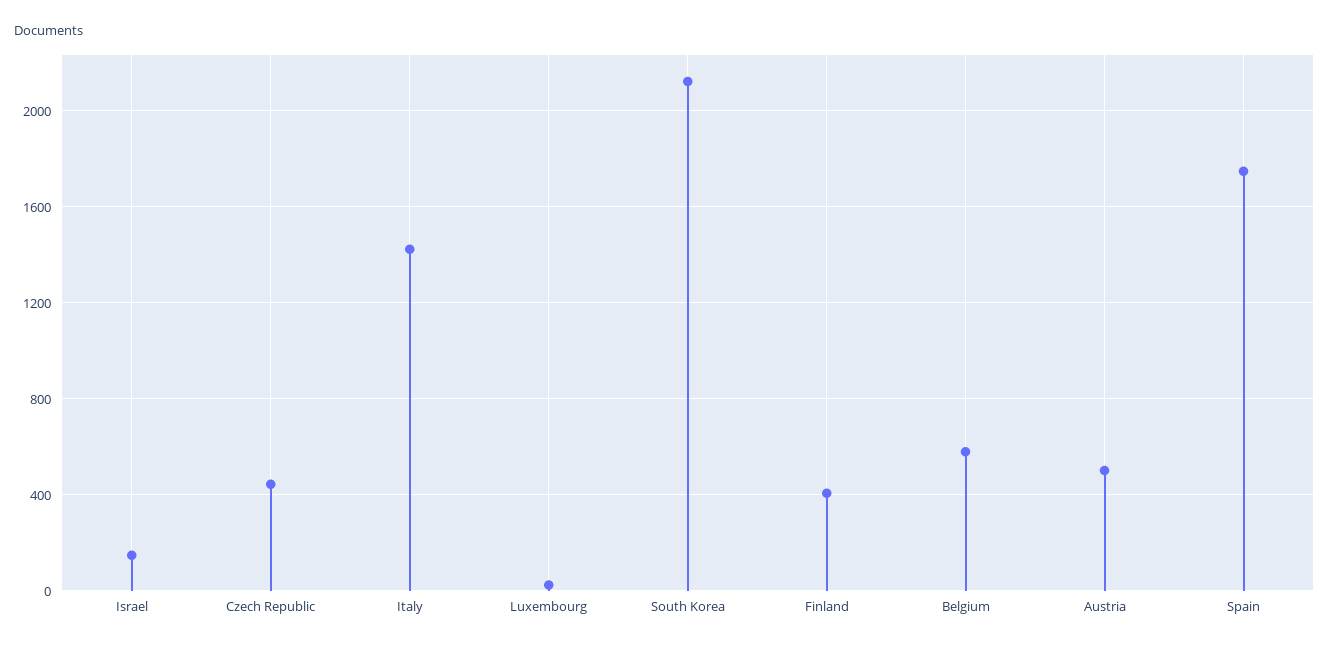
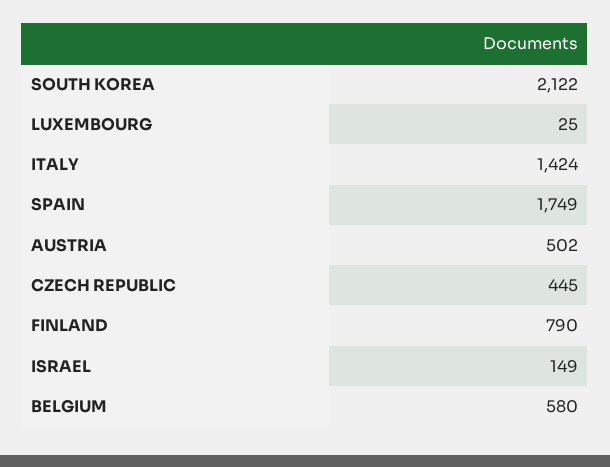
Finland: 400 -> 790

